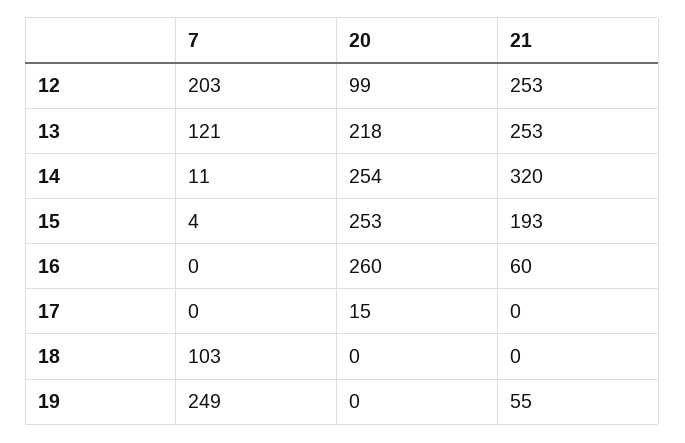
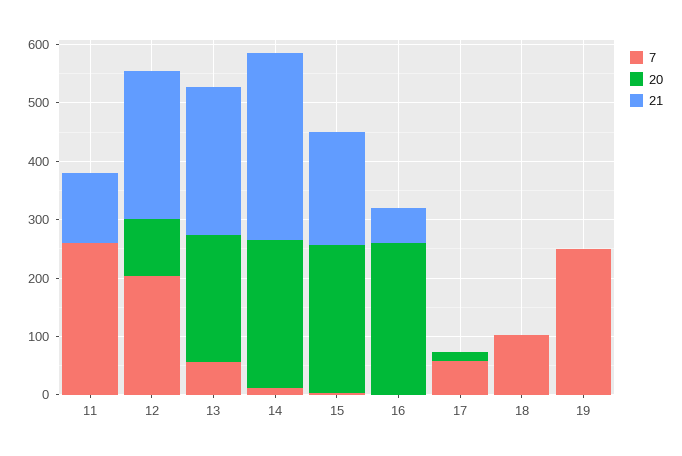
7, 13: 121 -> 60
7, 17: 0 -> 60
21, 19: 55 -> 0
7, 11: none -> 260
20, 11: none -> 0
21, 11: none -> 120

